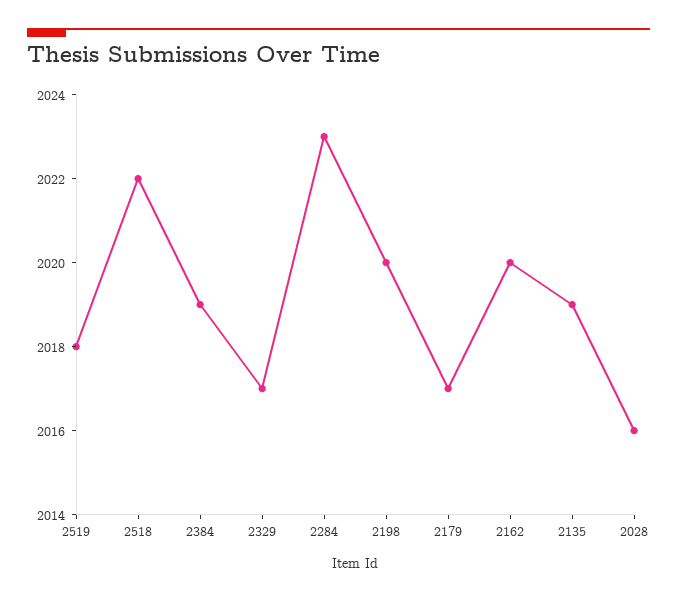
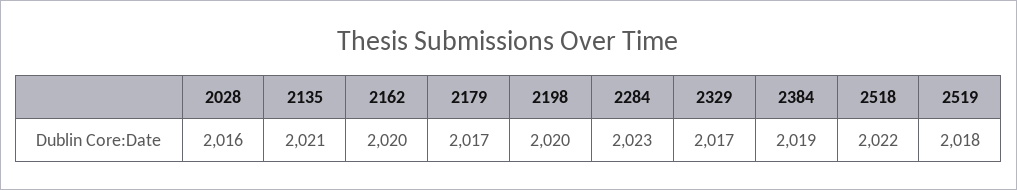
2135: 2019 -> 2021

